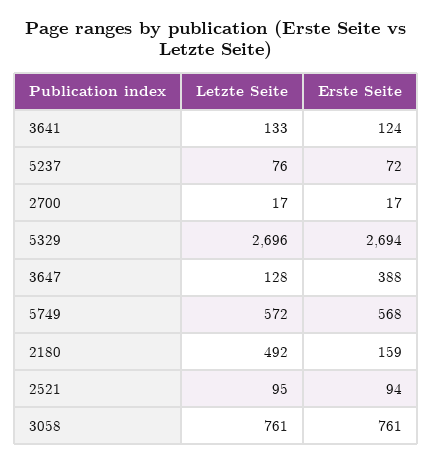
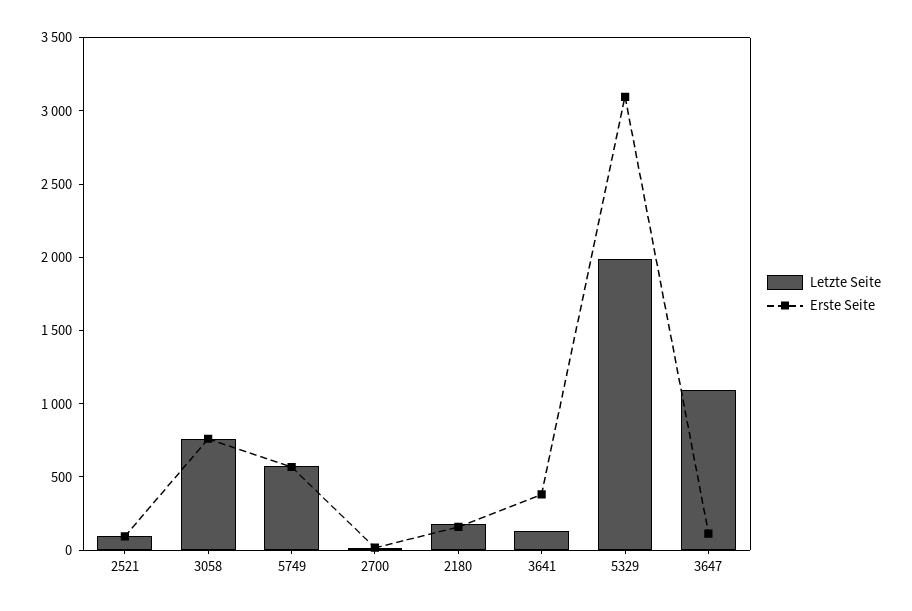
Erste Seite, 3641: 124 -> 400
Letzte Seite, 5237: 76 -> none
Erste Seite, 5237: 72 -> none
Letzte Seite, 5329: 2696 -> 2000
Erste Seite, 5329: 2694 -> 3100
Letzte Seite, 3647: 128 -> 1100
Erste Seite, 3647: 388 -> 100
Letzte Seite, 2180: 492 -> 200

